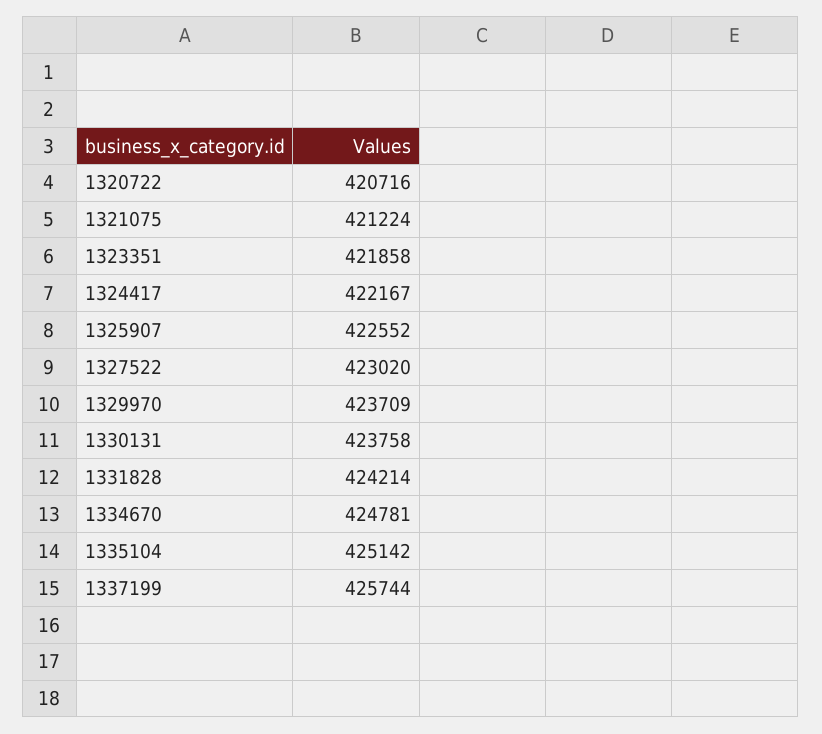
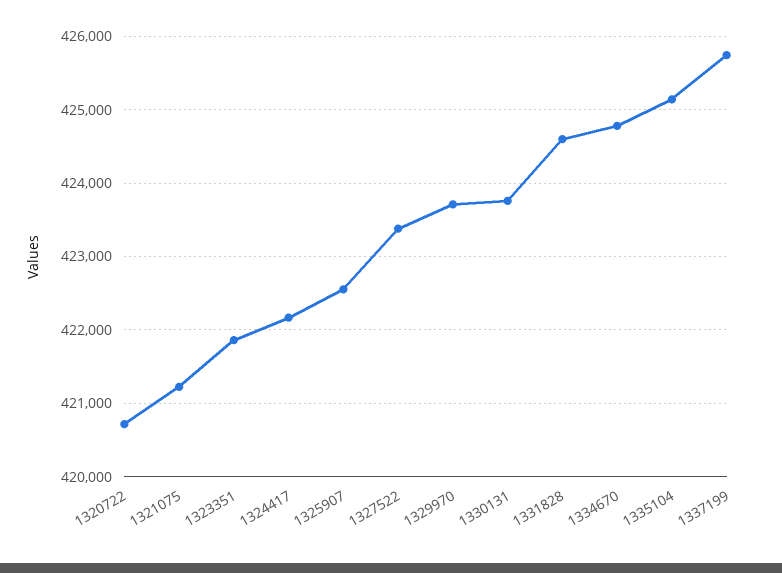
1327522: 423020 -> 423400
1331828: 424214 -> 424600

